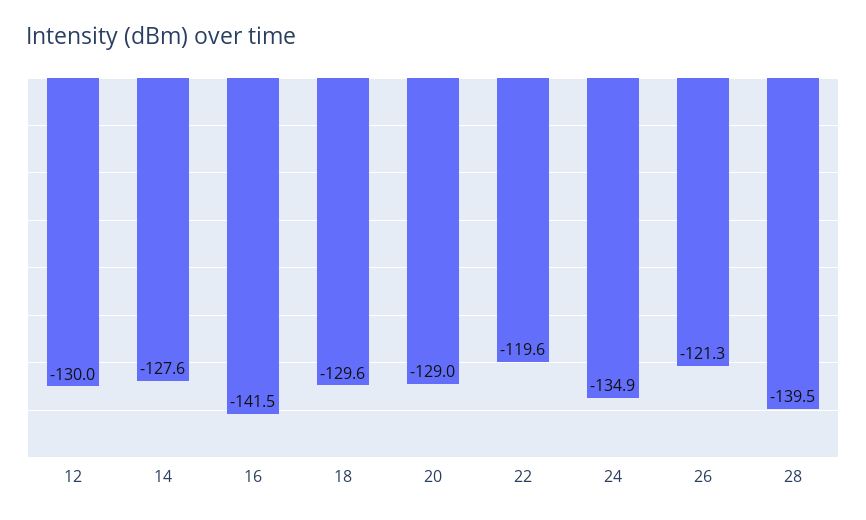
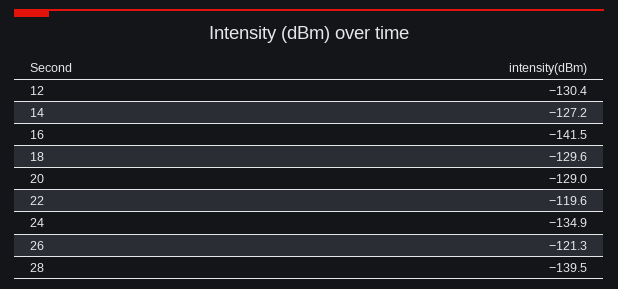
12: -130 -> -130.4
14: -127.6 -> -127.2

